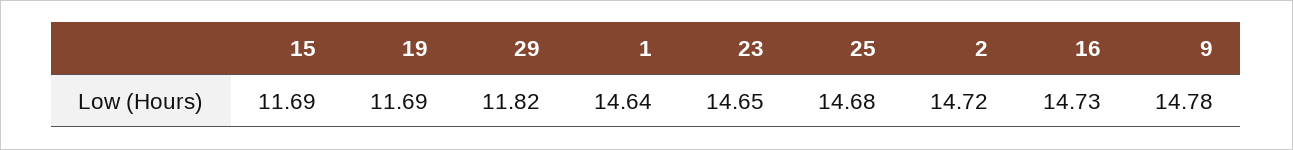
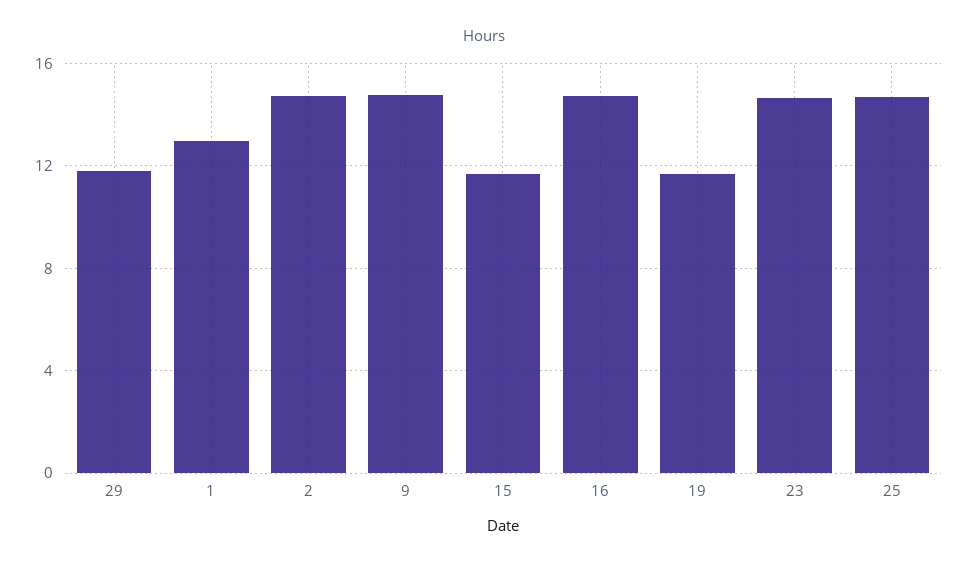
1: 14.64 -> 13

